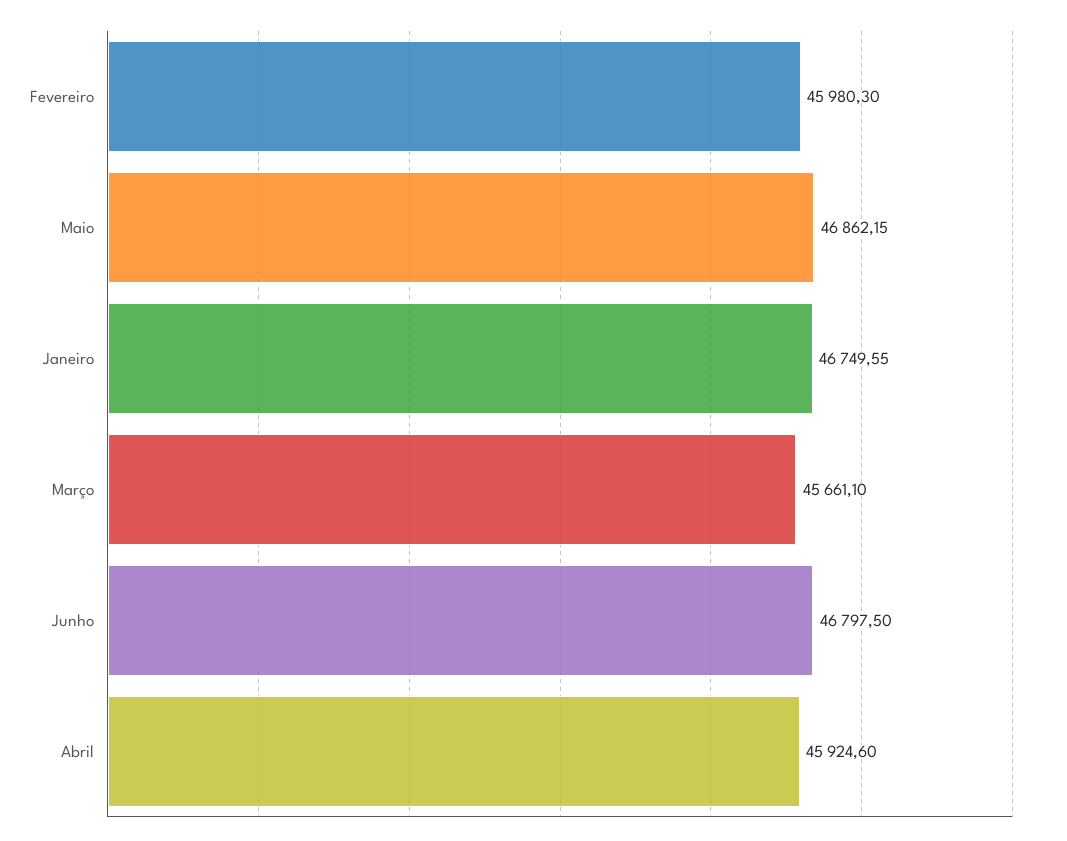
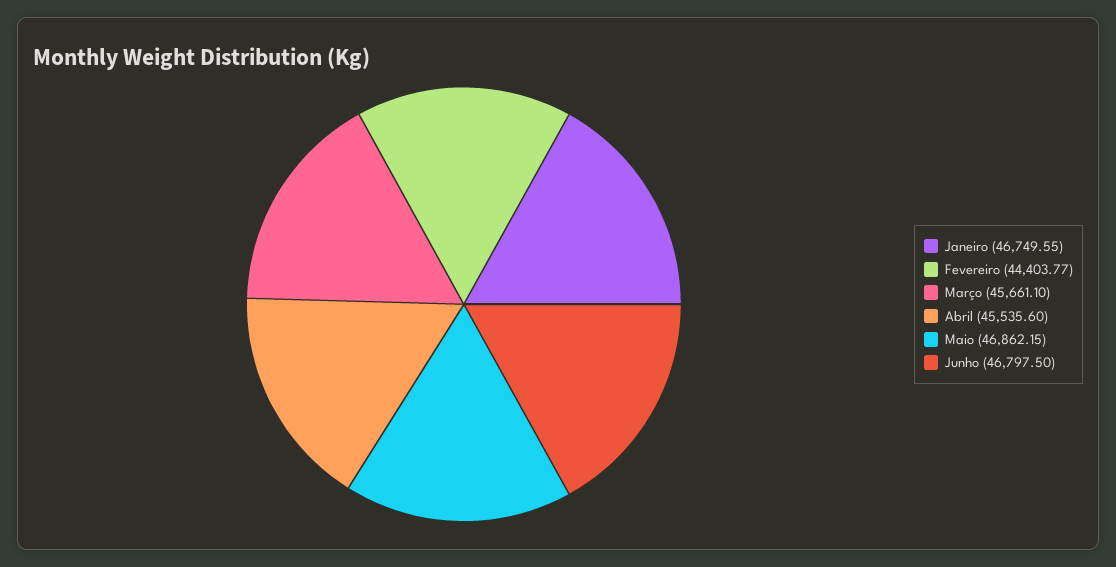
Fevereiro: 45980.3 -> 44403.77
Abril: 45924.6 -> 45535.6

